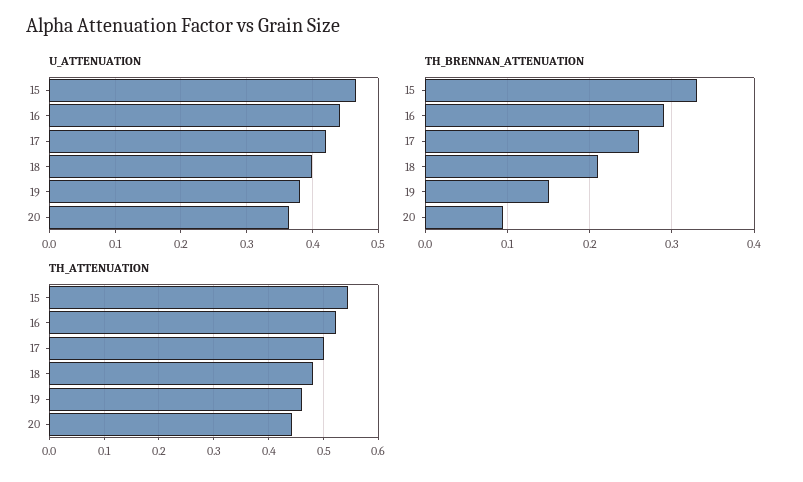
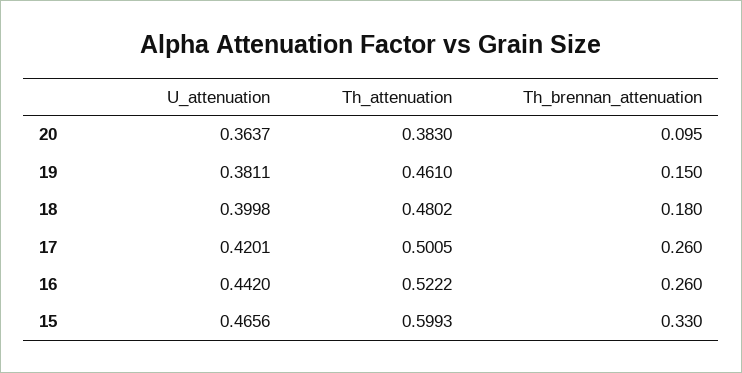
TH_BRENNAN_ATTENUATION, 16: 0.29 -> 0.26
TH_BRENNAN_ATTENUATION, 18: 0.21 -> 0.18
TH_ATTENUATION, 15: 0.54 -> 0.5993
TH_ATTENUATION, 20: 0.44 -> 0.383

